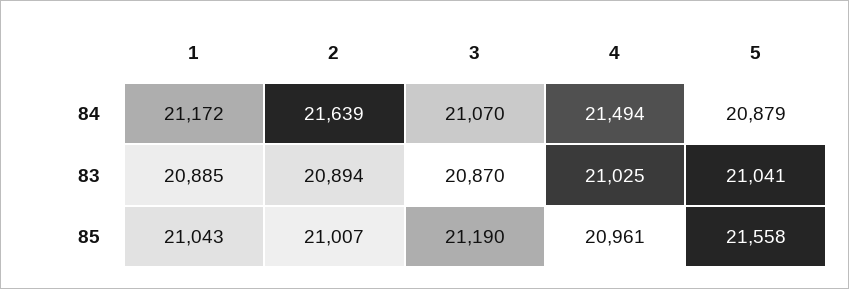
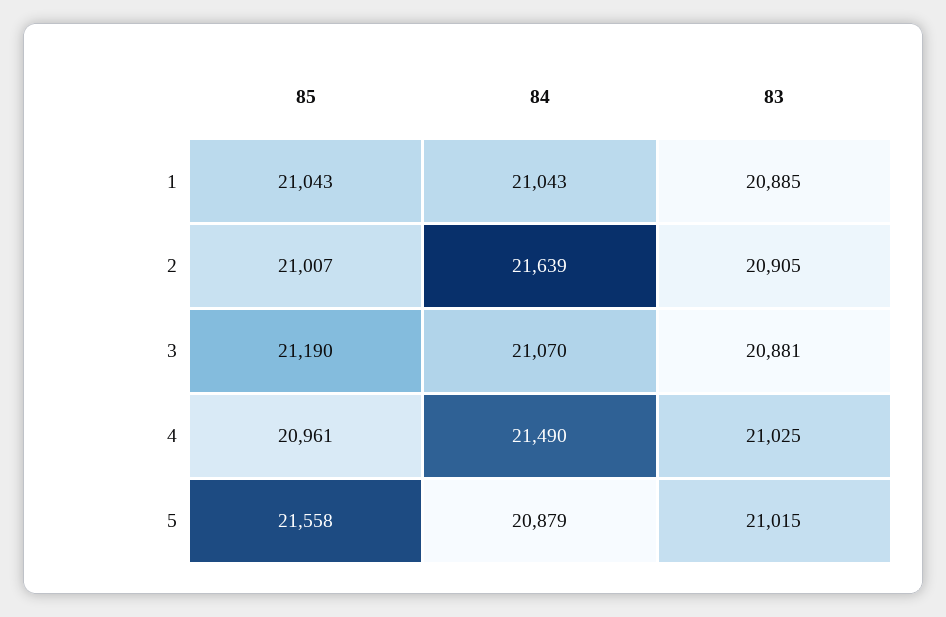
1, 84: 21172 -> 21043
4, 84: 21494 -> 21490
2, 83: 20894 -> 20905
3, 83: 20870 -> 20881
5, 83: 21041 -> 21015

